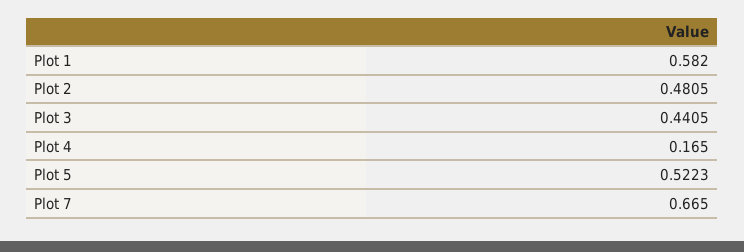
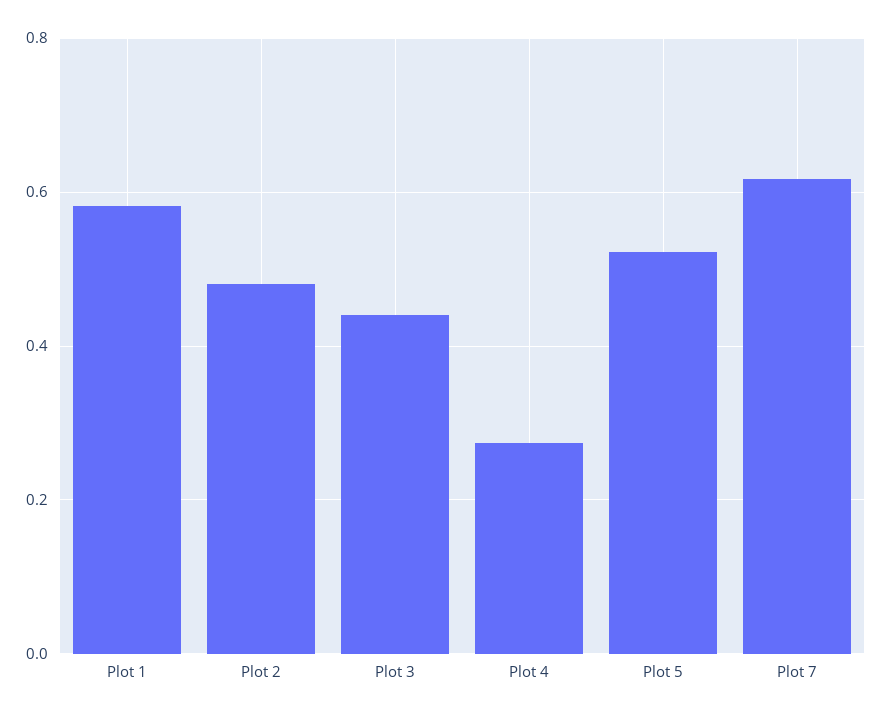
Plot 4: 0.165 -> 0.28
Plot 7: 0.665 -> 0.62

